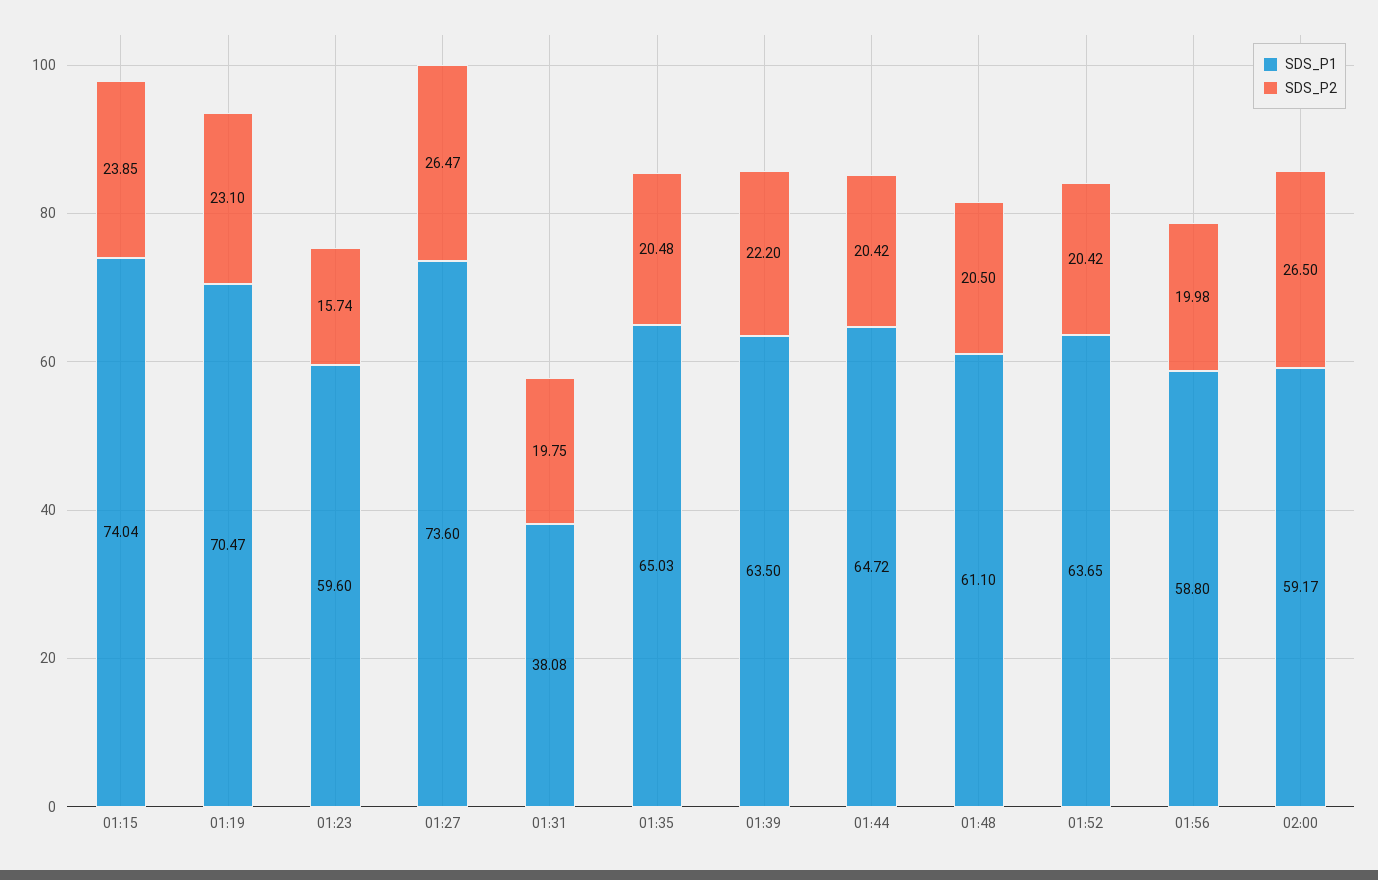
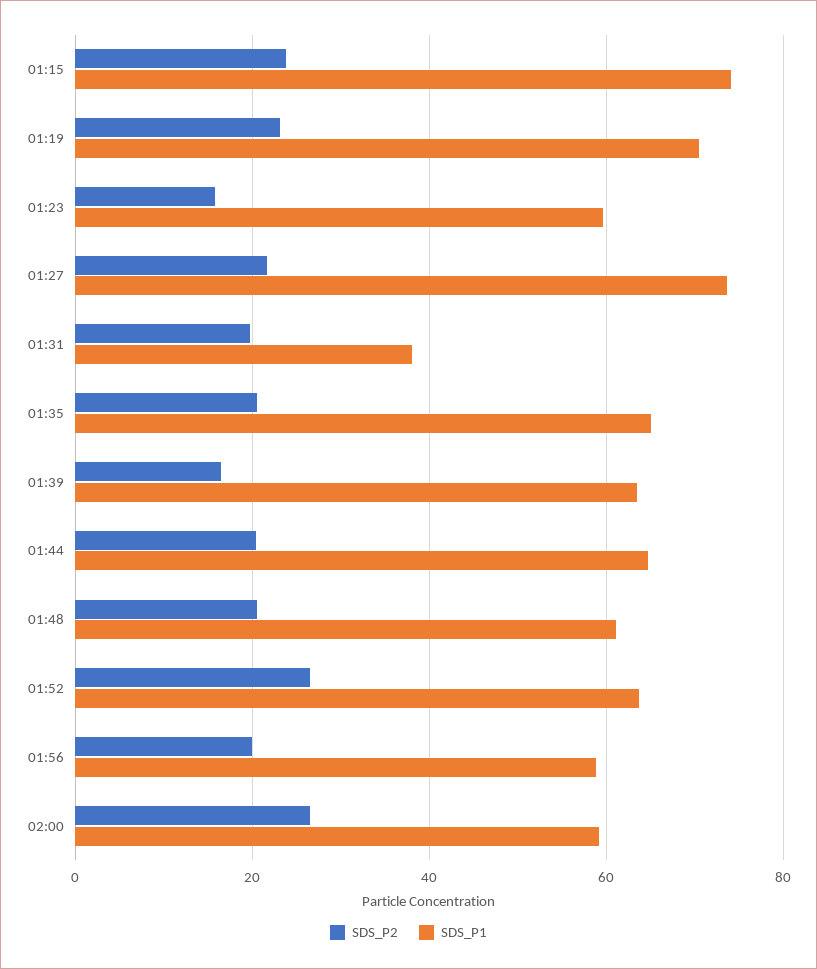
SDS_P2, 01:27: 26.47 -> 22
SDS_P2, 01:39: 22.2 -> 16
SDS_P2, 01:52: 20.42 -> 26

